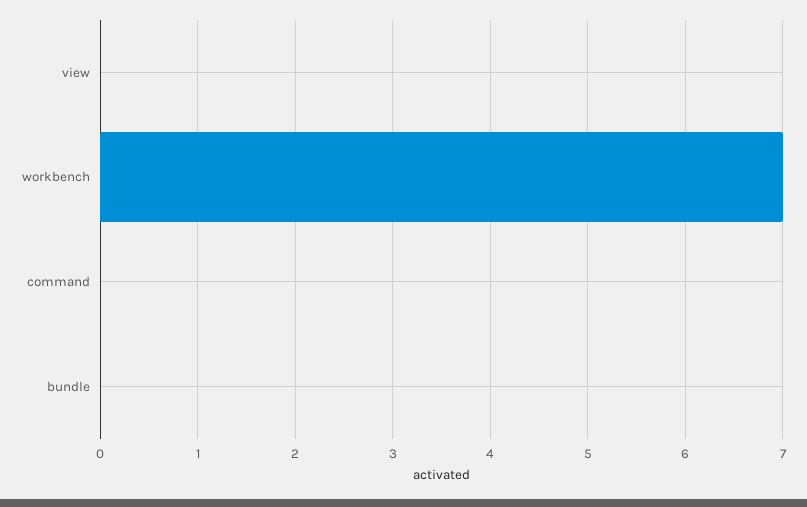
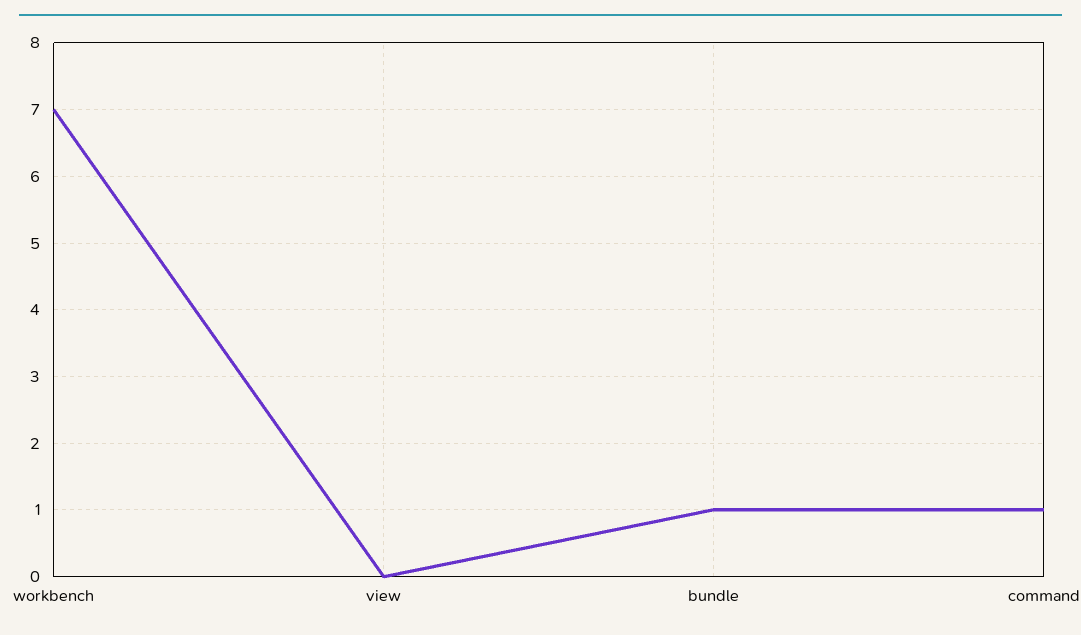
command: 0 -> 1
bundle: 0 -> 1

